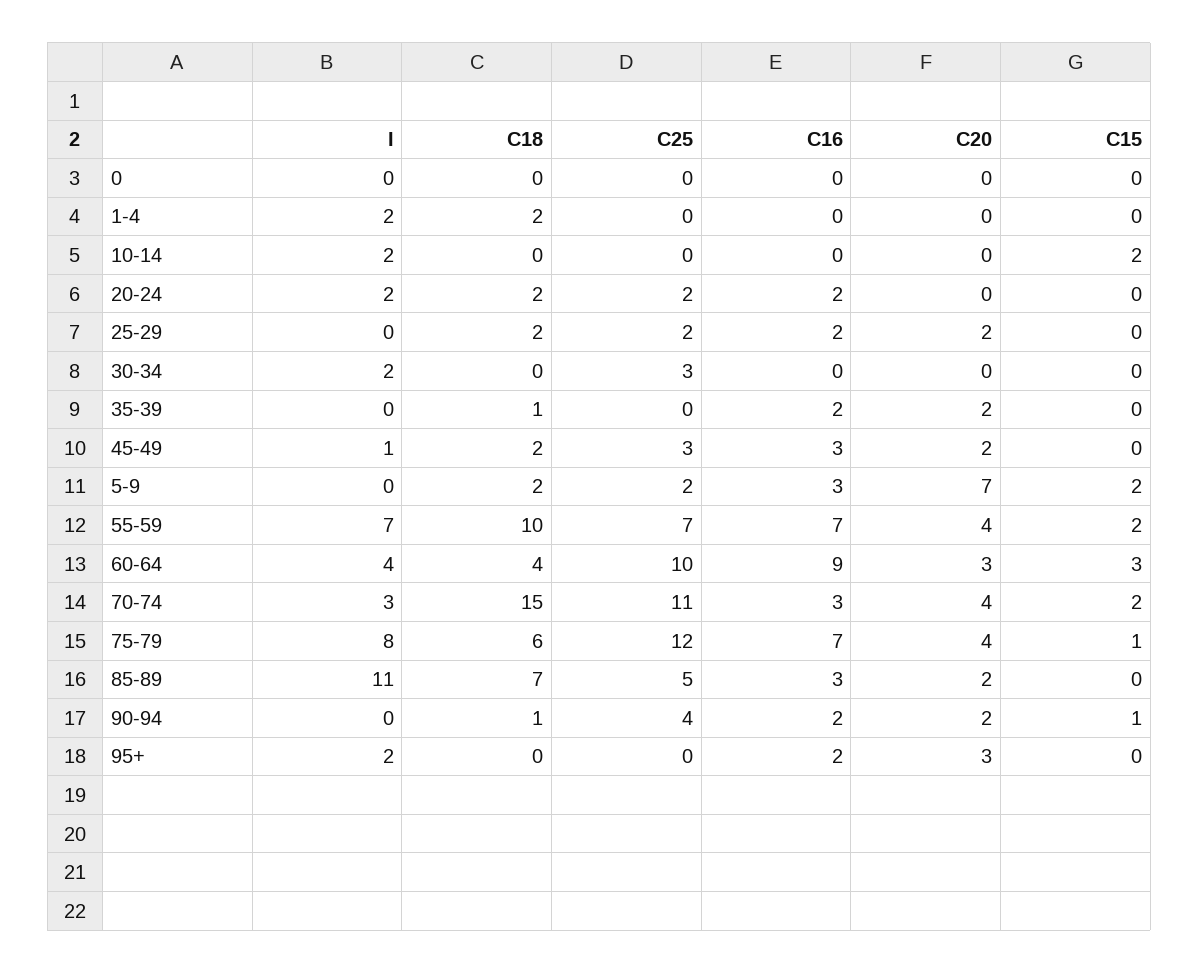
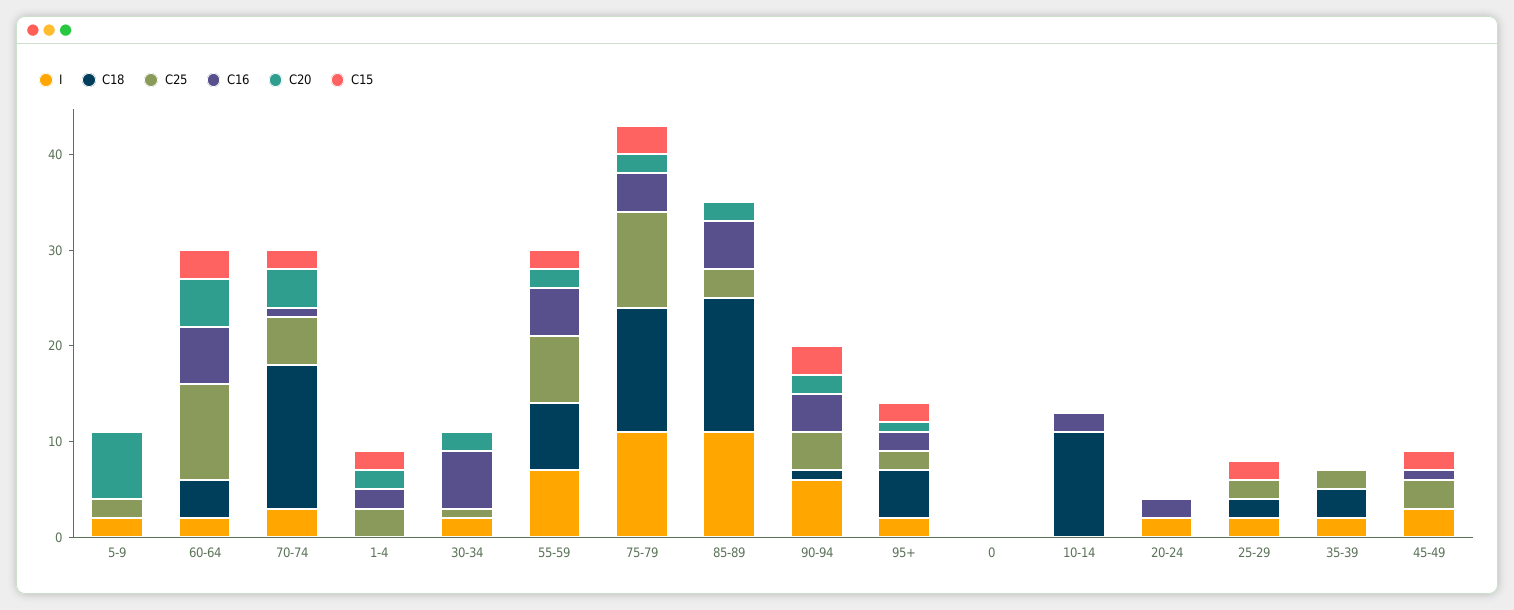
I, 1-4: 2 -> 0
C18, 1-4: 2 -> 0
C25, 1-4: 0 -> 3
C16, 1-4: 0 -> 2
C20, 1-4: 0 -> 2
C15, 1-4: 0 -> 2
I, 10-14: 2 -> 0
C18, 10-14: 0 -> 11
C16, 10-14: 0 -> 2
C15, 10-14: 2 -> 0
C18, 20-24: 2 -> 0
C25, 20-24: 2 -> 0
I, 25-29: 0 -> 2
C16, 25-29: 2 -> 0
C20, 25-29: 2 -> 0
C15, 25-29: 0 -> 2
C25, 30-34: 3 -> 1
C16, 30-34: 0 -> 6
C20, 30-34: 0 -> 2
I, 35-39: 0 -> 2
C18, 35-39: 1 -> 3
C25, 35-39: 0 -> 2
C16, 35-39: 2 -> 0
C20, 35-39: 2 -> 0
I, 45-49: 1 -> 3
C18, 45-49: 2 -> 0
C16, 45-49: 3 -> 1
C20, 45-49: 2 -> 0
C15, 45-49: 0 -> 2
I, 5-9: 0 -> 2
C18, 5-9: 2 -> 0
C16, 5-9: 3 -> 0
C15, 5-9: 2 -> 0
C18, 55-59: 10 -> 7
C16, 55-59: 7 -> 5
C20, 55-59: 4 -> 2
I, 60-64: 4 -> 2
C16, 60-64: 9 -> 6
C20, 60-64: 3 -> 5
C25, 70-74: 11 -> 5
C16, 70-74: 3 -> 1
I, 75-79: 8 -> 11
C18, 75-79: 6 -> 13
C25, 75-79: 12 -> 10
C16, 75-79: 7 -> 4
C20, 75-79: 4 -> 2
C15, 75-79: 1 -> 3
C18, 85-89: 7 -> 14
C25, 85-89: 5 -> 3
C16, 85-89: 3 -> 5
I, 90-94: 0 -> 6
C16, 90-94: 2 -> 4
C15, 90-94: 1 -> 3
C18, 95+: 0 -> 5
C25, 95+: 0 -> 2
C20, 95+: 3 -> 1
C15, 95+: 0 -> 2

